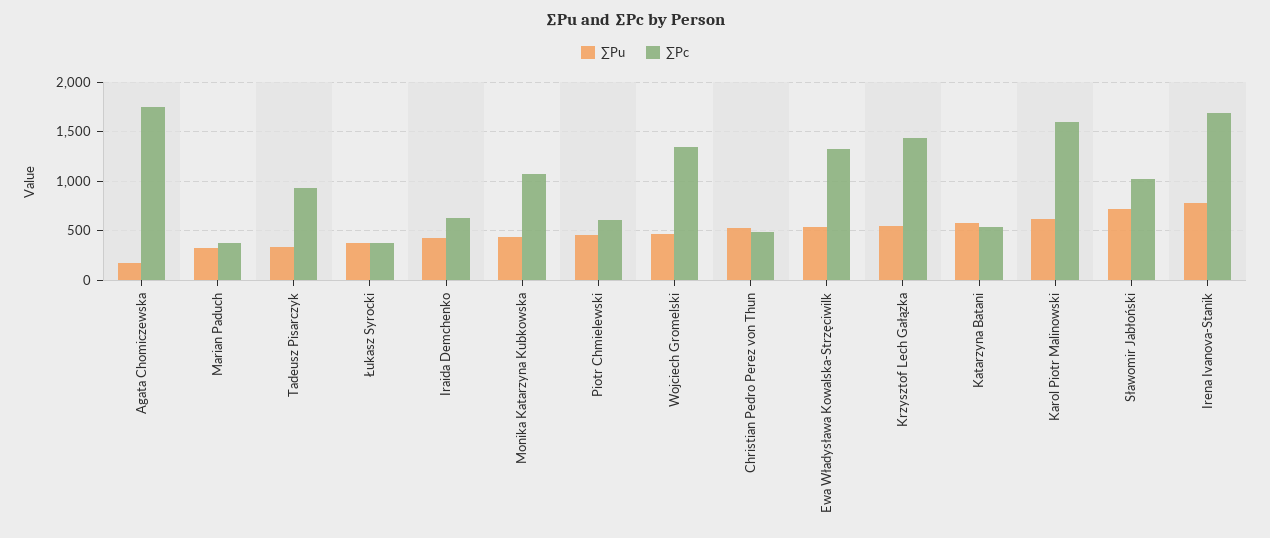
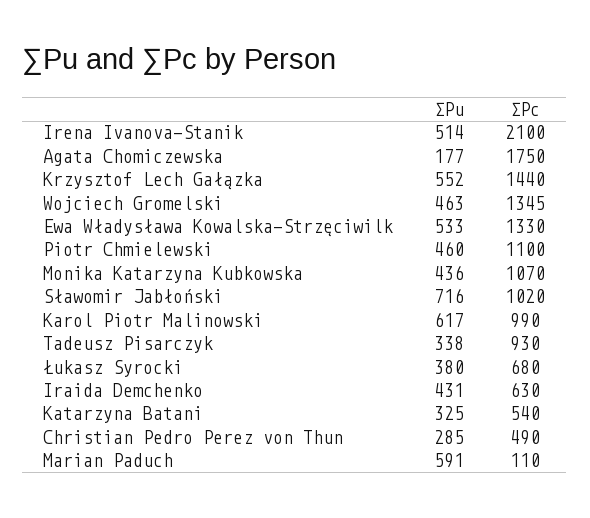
∑Pu, Marian Paduch: 300 -> 591
∑Pc, Marian Paduch: 400 -> 110
∑Pc, Łukasz Syrocki: 400 -> 680
∑Pc, Piotr Chmielewski: 600 -> 1100
∑Pu, Christian Pedro Perez von Thun: 500 -> 285
∑Pu, Katarzyna Batani: 600 -> 325
∑Pc, Karol Piotr Malinowski: 1600 -> 990
∑Pu, Irena Ivanova-Stanik: 800 -> 514
∑Pc, Irena Ivanova-Stanik: 1700 -> 2100

